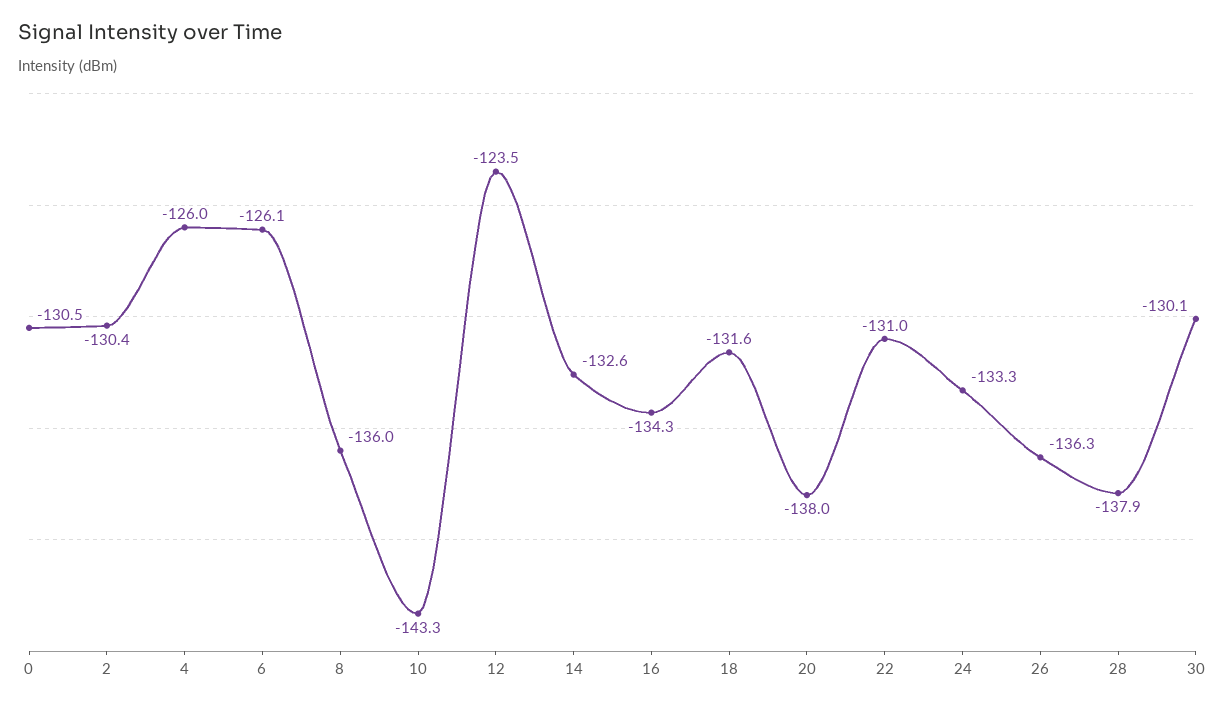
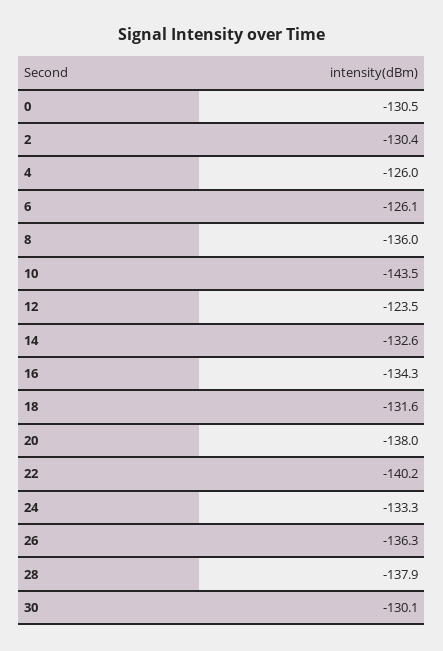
10: -143.3 -> -143.5
22: -131 -> -140.2

